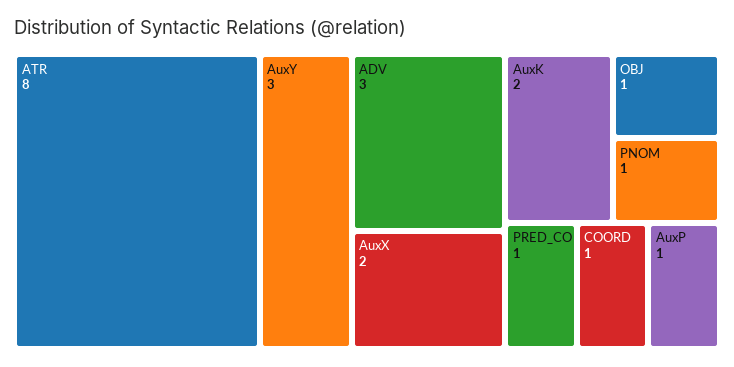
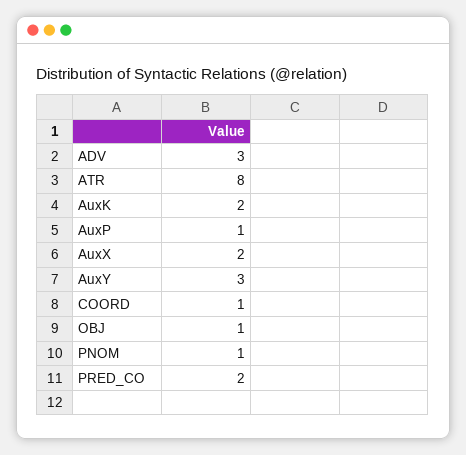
PRED_CO: 1 -> 2

